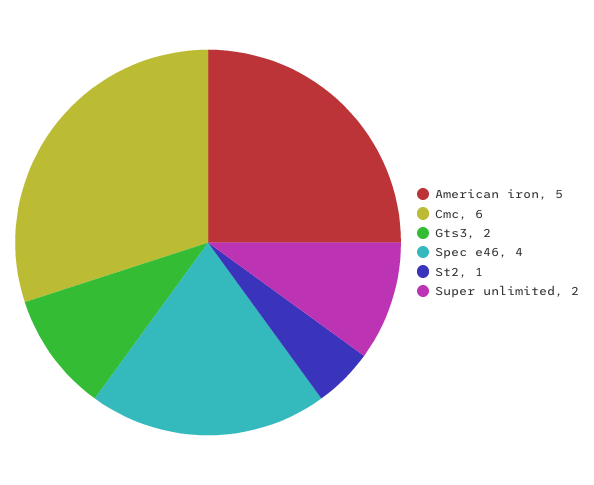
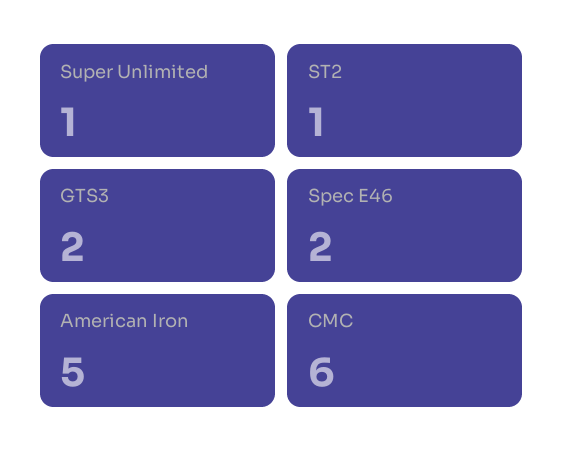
Spec e46: 4 -> 2
Super unlimited: 2 -> 1

